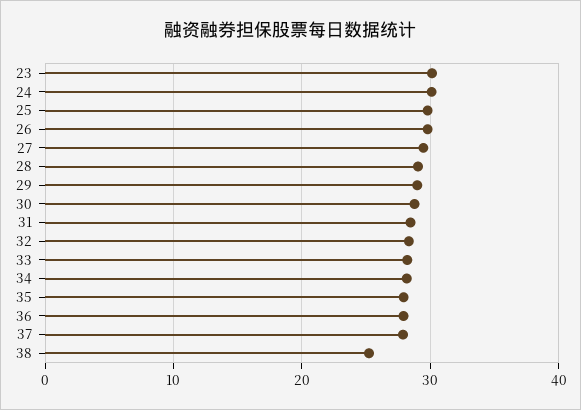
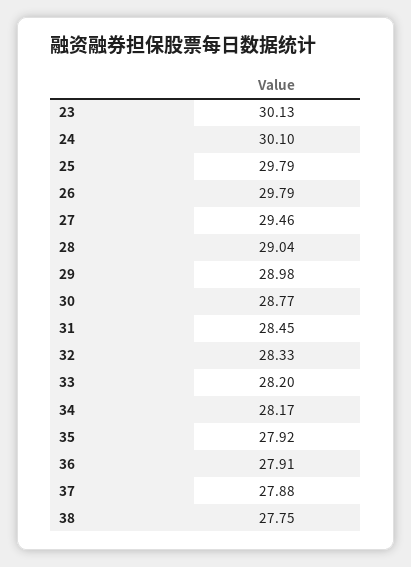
38: 25 -> 27.75

